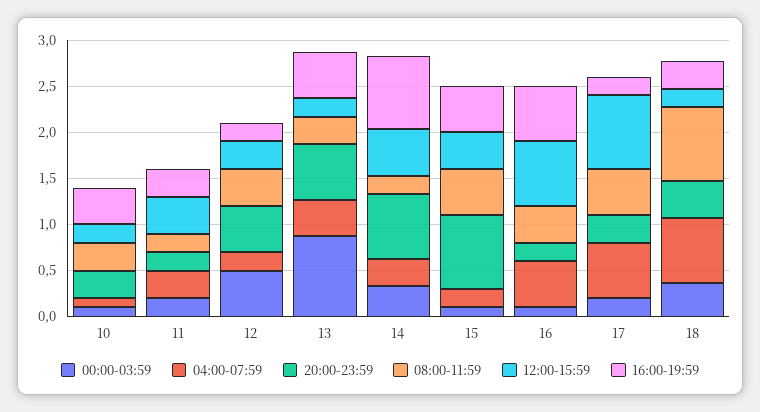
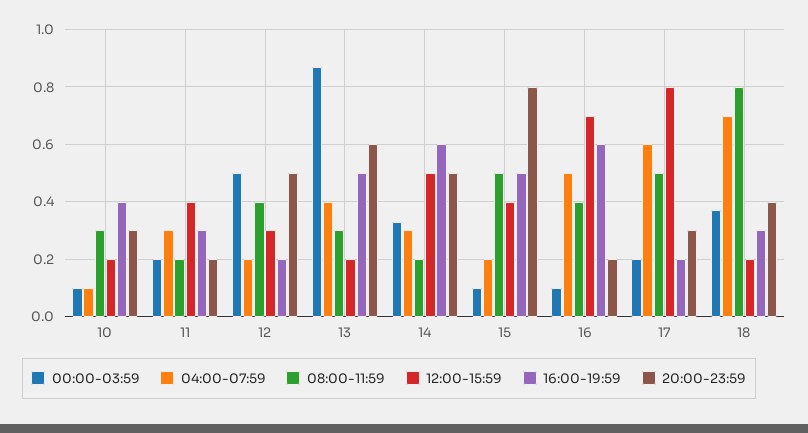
20:00-23:59, 14: 0.7 -> 0.5
16:00-19:59, 14: 0.8 -> 0.6

